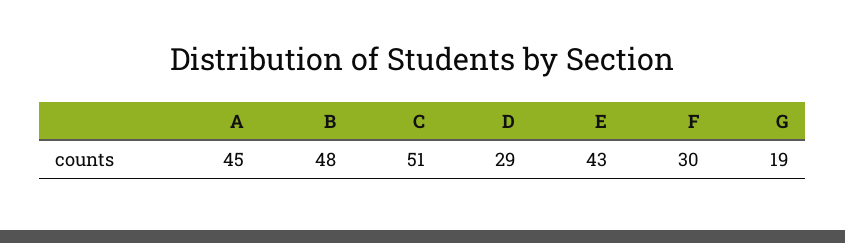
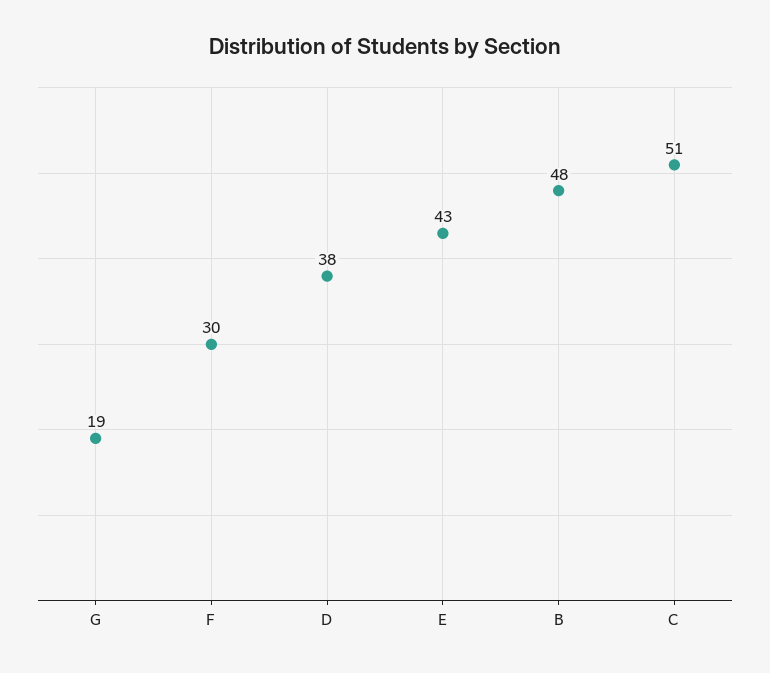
A: 45 -> none
D: 29 -> 38

